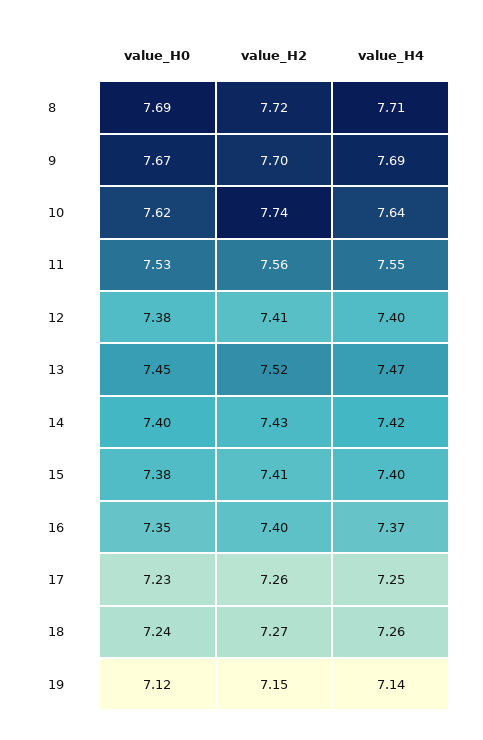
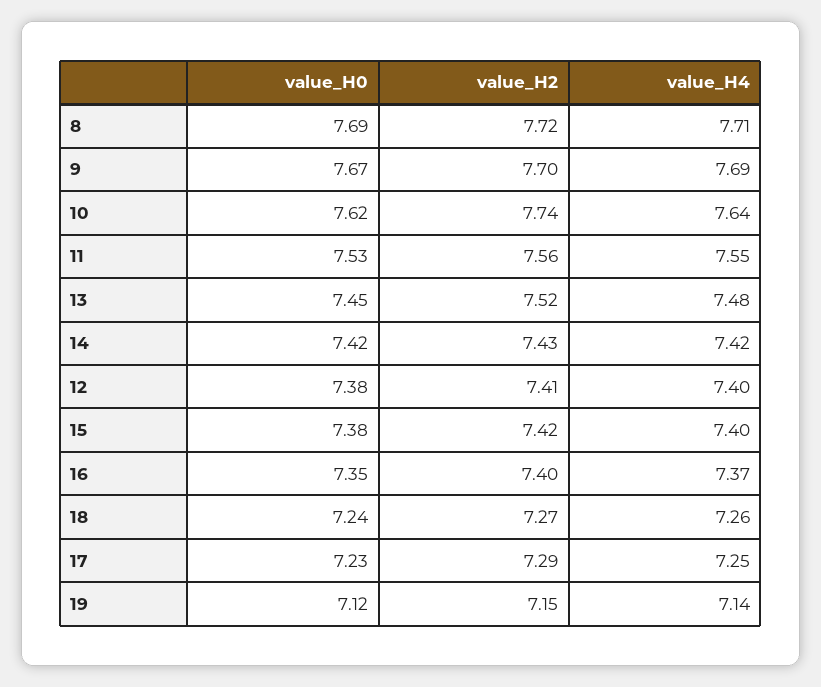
value_H4, 13: 7.47 -> 7.48
value_H0, 14: 7.4 -> 7.42
value_H2, 15: 7.41 -> 7.42
value_H2, 17: 7.26 -> 7.29

